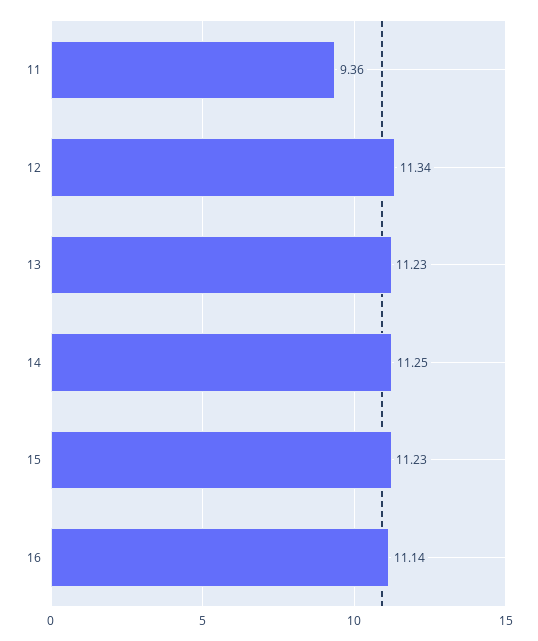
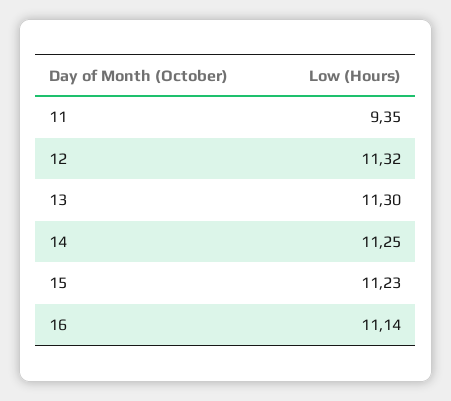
11: 9.36 -> 9.35
12: 11.34 -> 11.32
13: 11.23 -> 11.3

